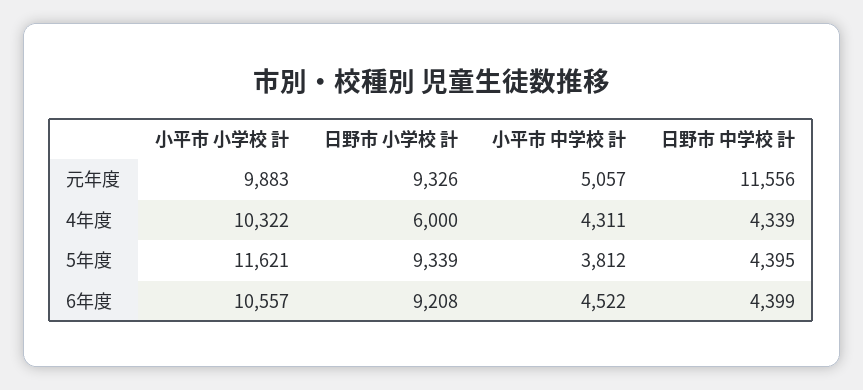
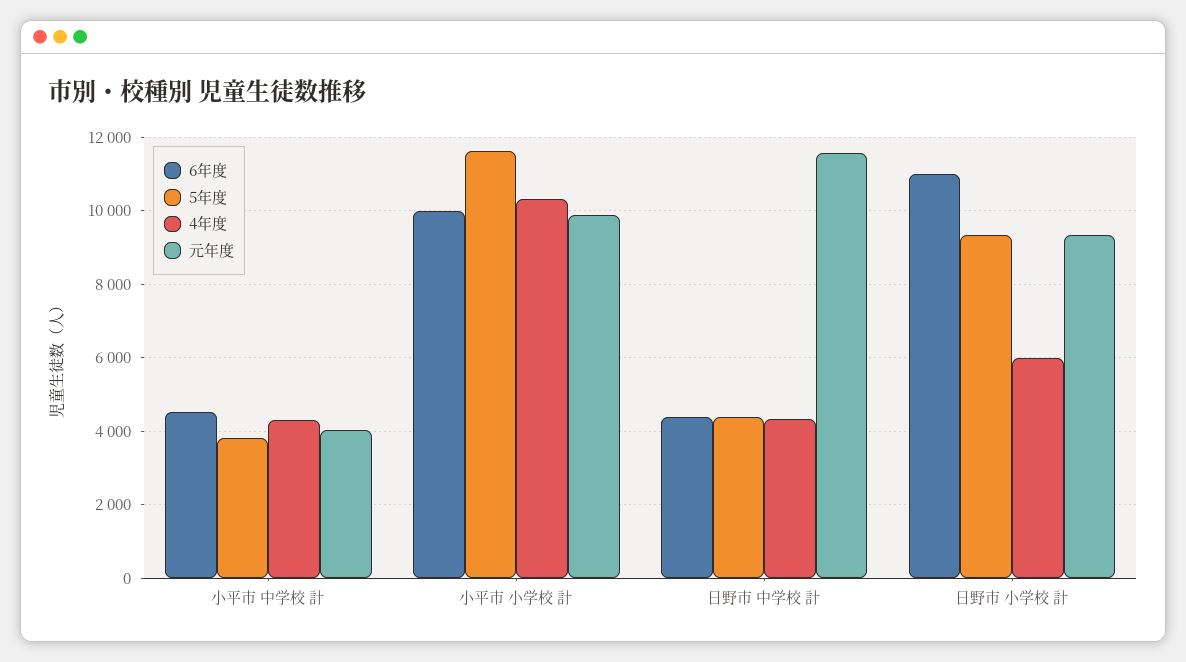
元年度, 小平市 中学校 計: 5057 -> 4000
6年度, 小平市 小学校 計: 10557 -> 10000
6年度, 日野市 小学校 計: 9208 -> 11000

